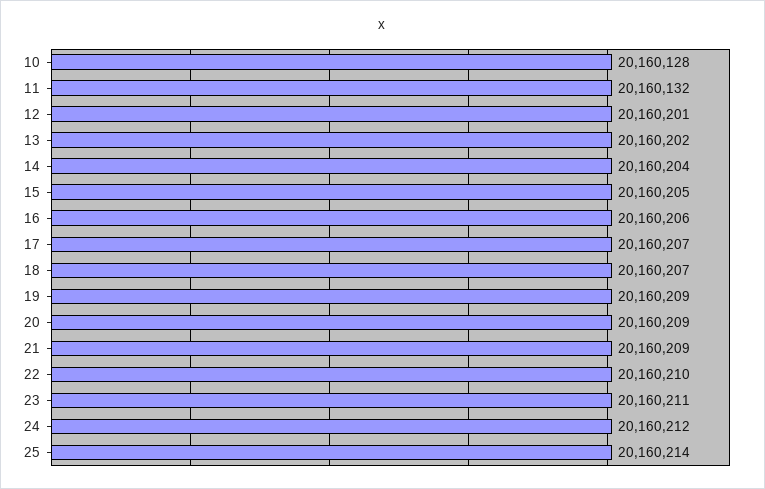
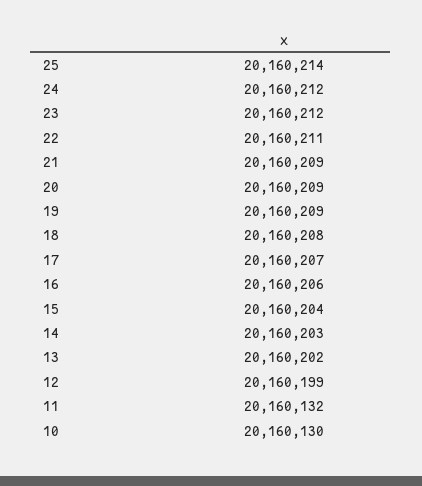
10: 20160128 -> 20160130
12: 20160201 -> 20160199
14: 20160204 -> 20160203
15: 20160205 -> 20160204
18: 20160207 -> 20160208
22: 20160210 -> 20160211
23: 20160211 -> 20160212

